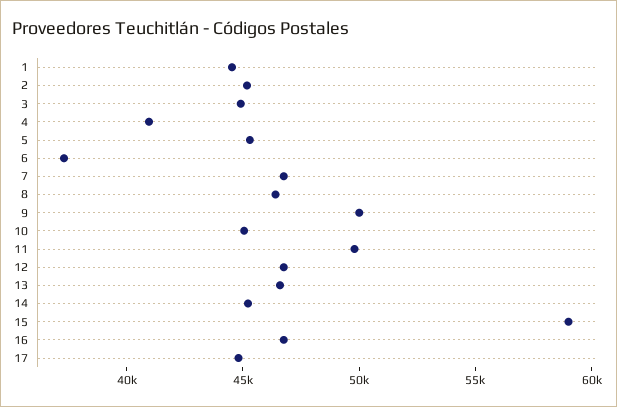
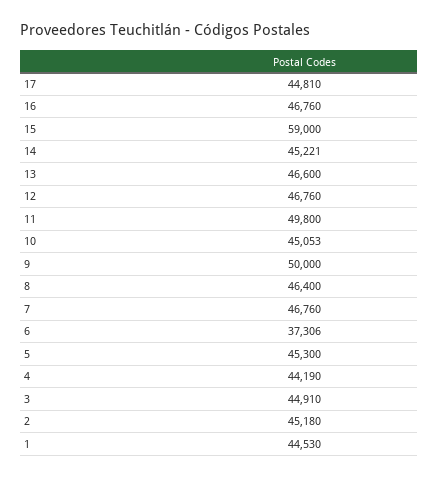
4: 41000 -> 44190

